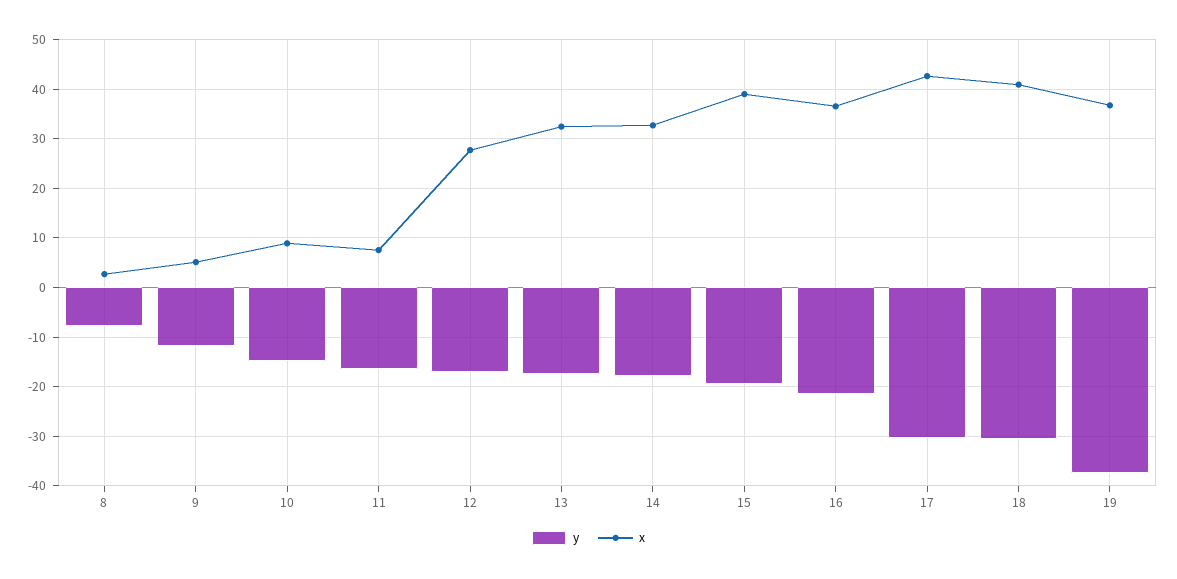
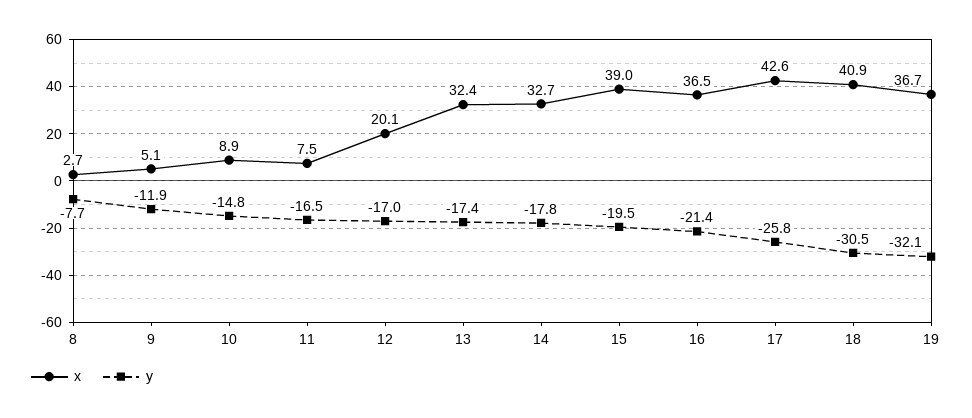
x, 12: 28 -> 20.1
y, 17: -30 -> -25.8
y, 19: -38 -> -32.1

